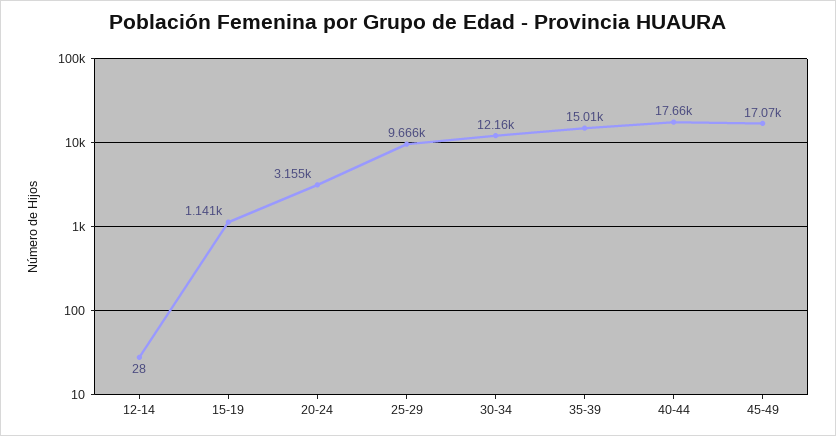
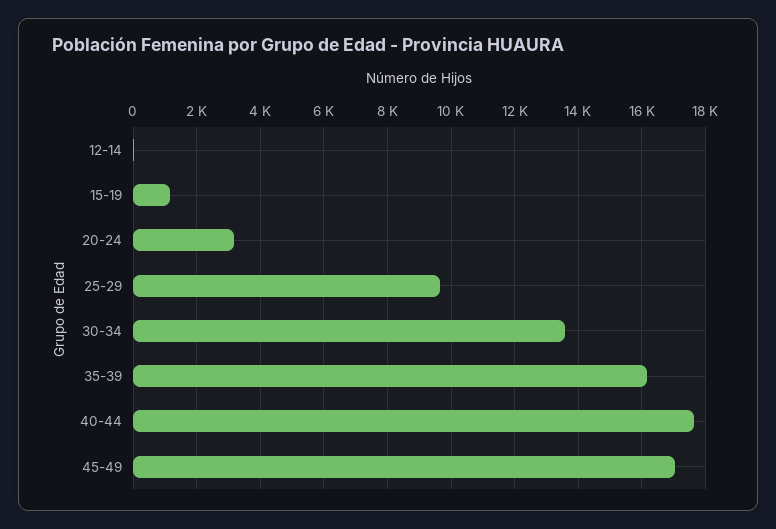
30-34: 12160 -> 13600
35-39: 15010 -> 16200

